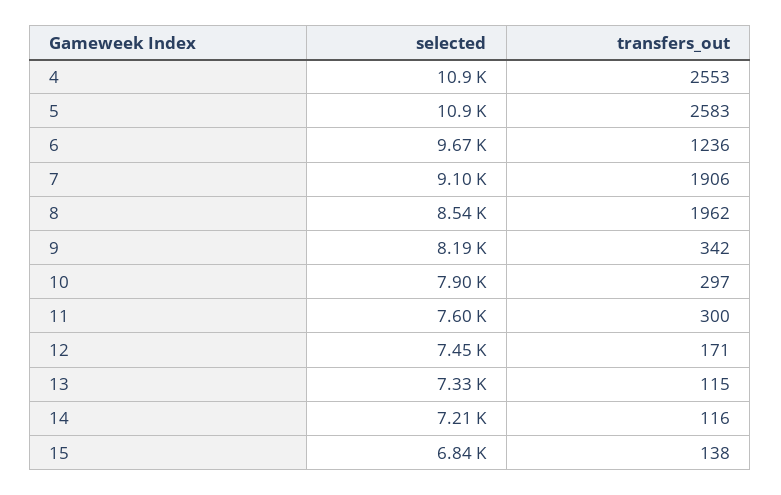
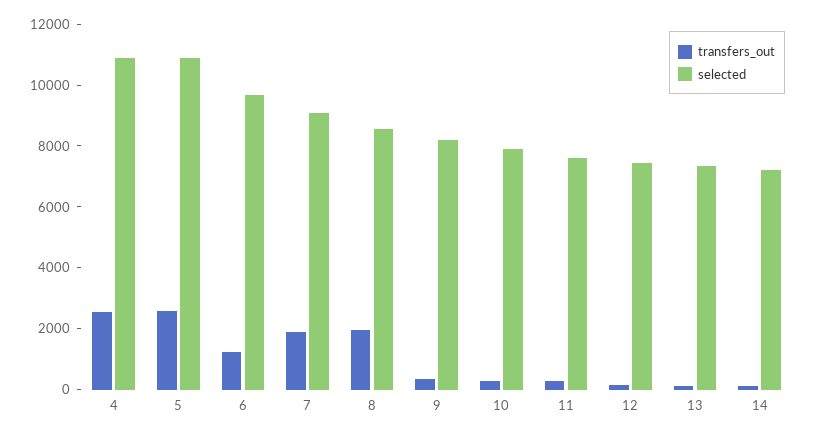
selected, 15: 6840 -> none
transfers_out, 15: 138 -> none

